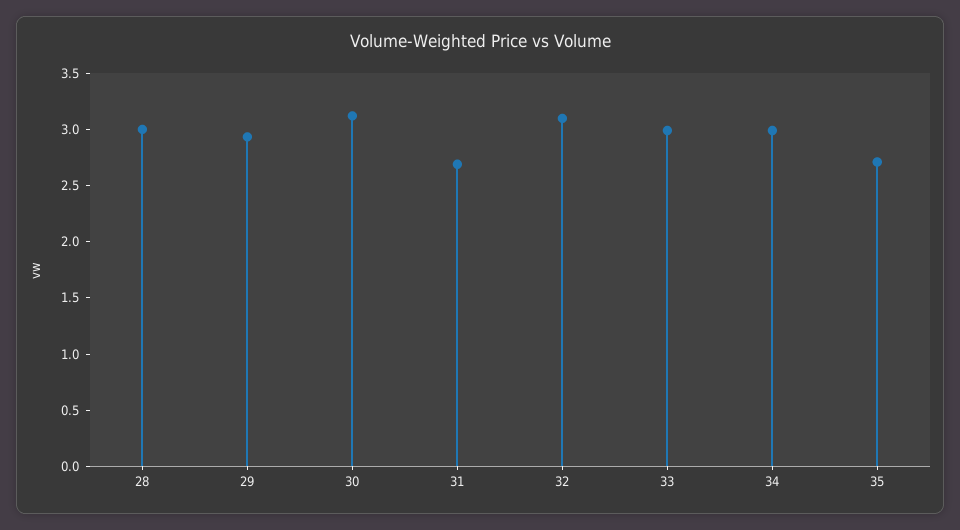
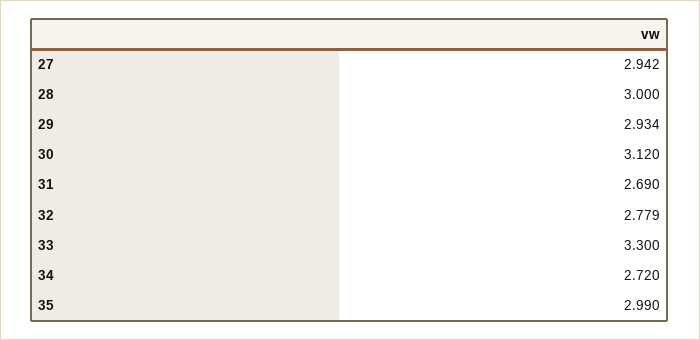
32: 3.1 -> 2.779
33: 3 -> 3.3
34: 3 -> 2.72
35: 2.7 -> 2.99
27: none -> 2.942

